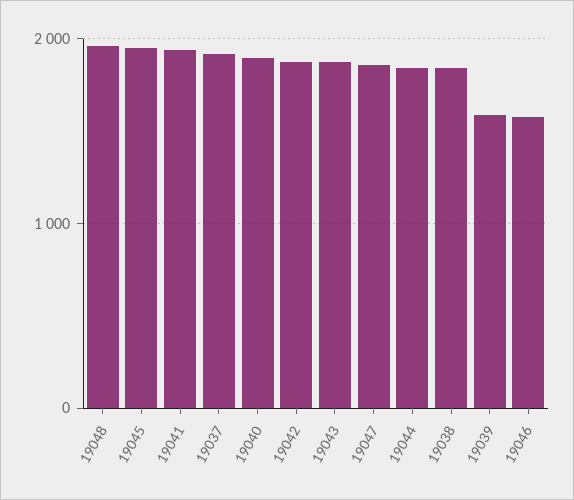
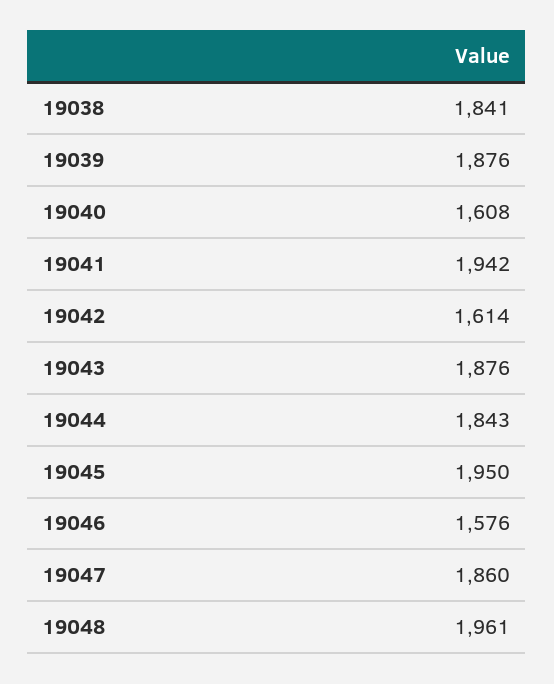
19037: 1900 -> none
19040: 1900 -> 1608
19042: 1900 -> 1614
19039: 1600 -> 1876

